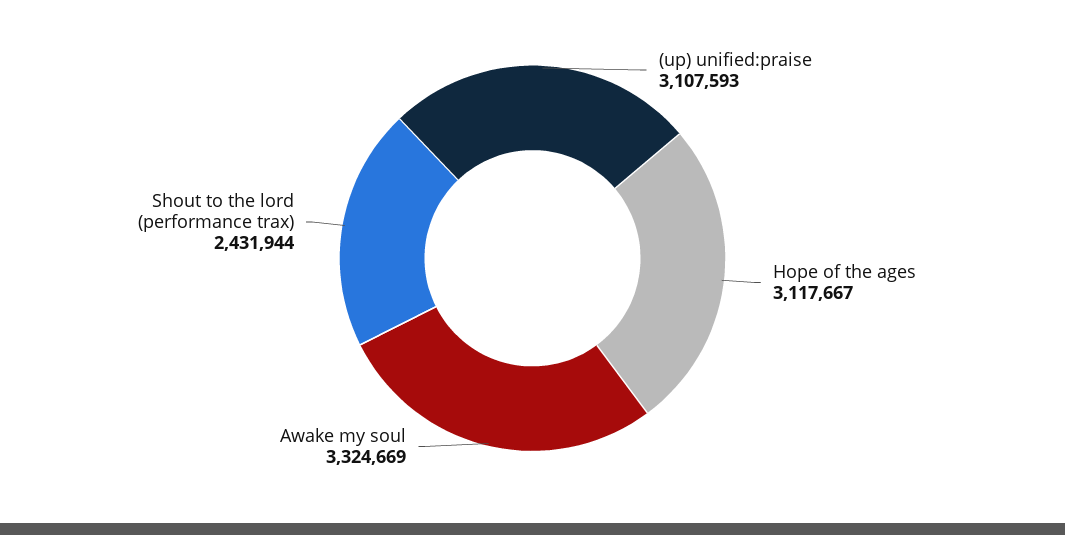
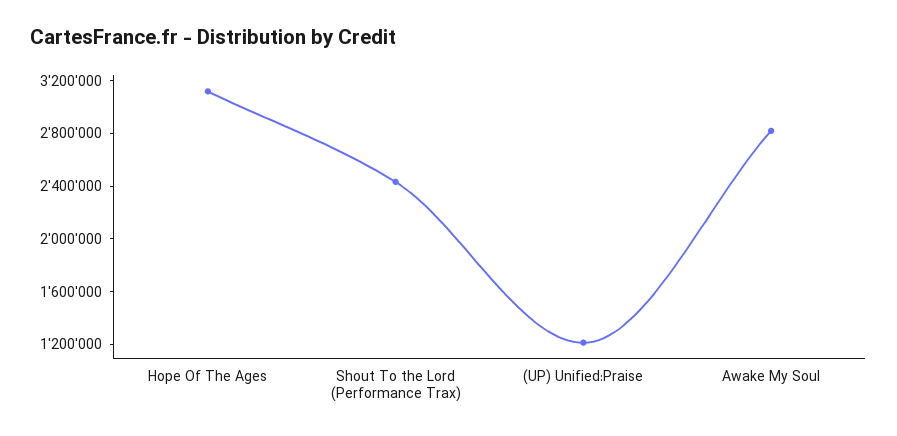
(up) unified:praise: 3107593 -> 1200000
Awake my soul: 3324669 -> 2800000

